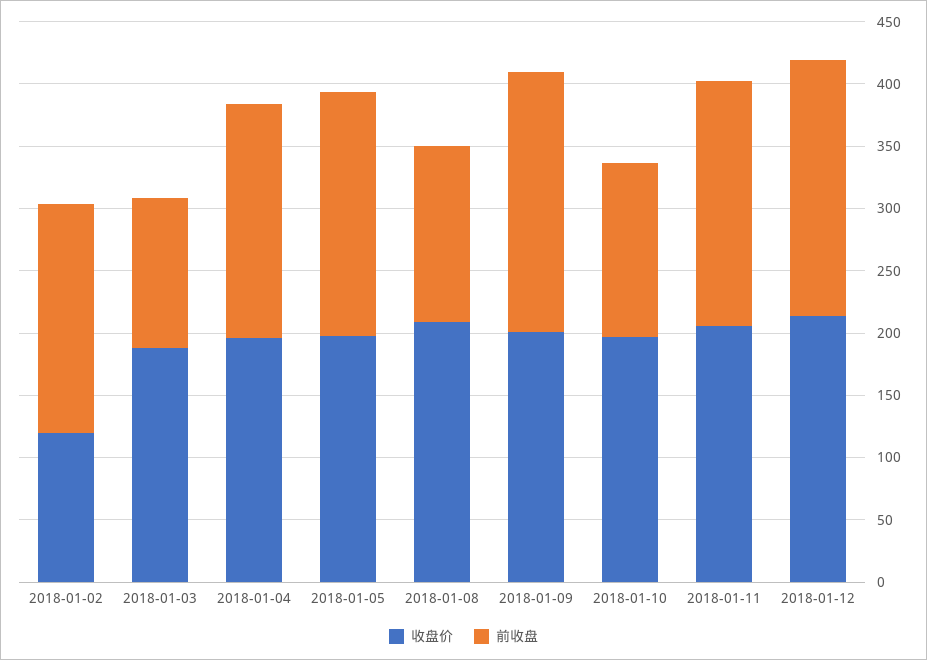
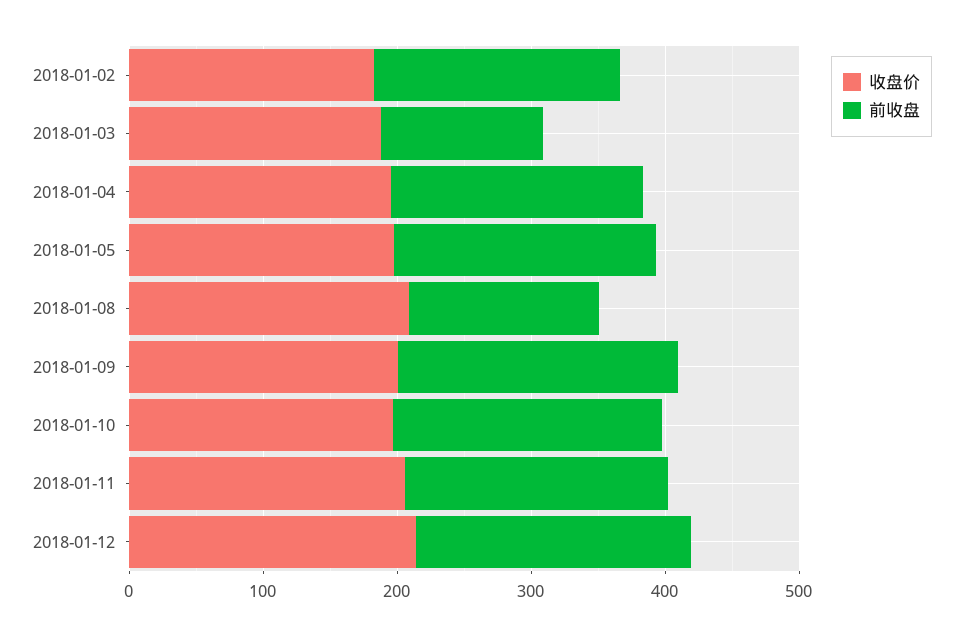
收盘价, 2018-01-02: 120 -> 180
前收盘, 2018-01-10: 140 -> 200

